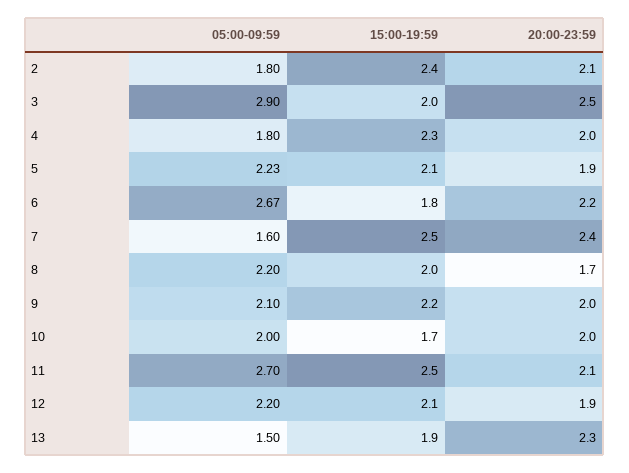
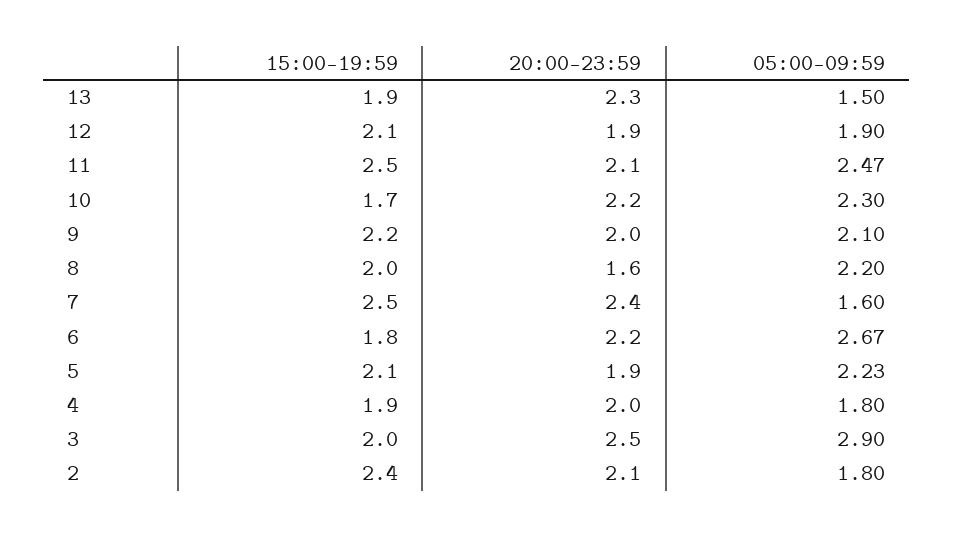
15:00-19:59, 4: 2.3 -> 1.9
20:00-23:59, 8: 1.7 -> 1.6
05:00-09:59, 10: 2 -> 2.3
20:00-23:59, 10: 2 -> 2.2
05:00-09:59, 11: 2.7 -> 2.47
05:00-09:59, 12: 2.2 -> 1.9

